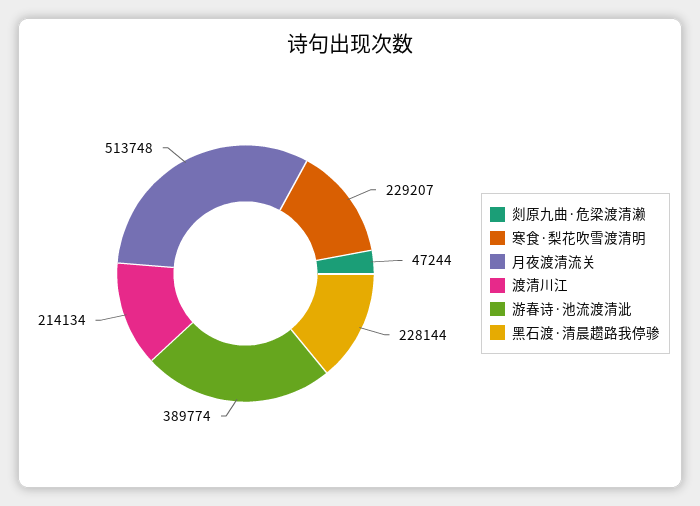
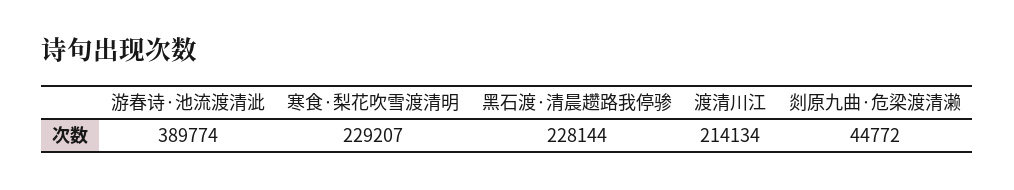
剡原九曲·危梁渡清濑: 47244 -> 44772
月夜渡清流关: 513748 -> none

